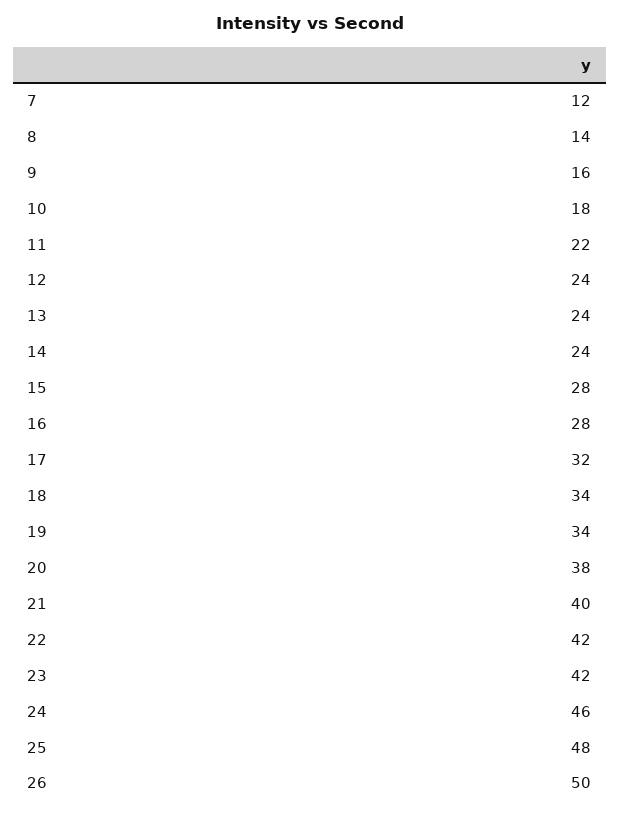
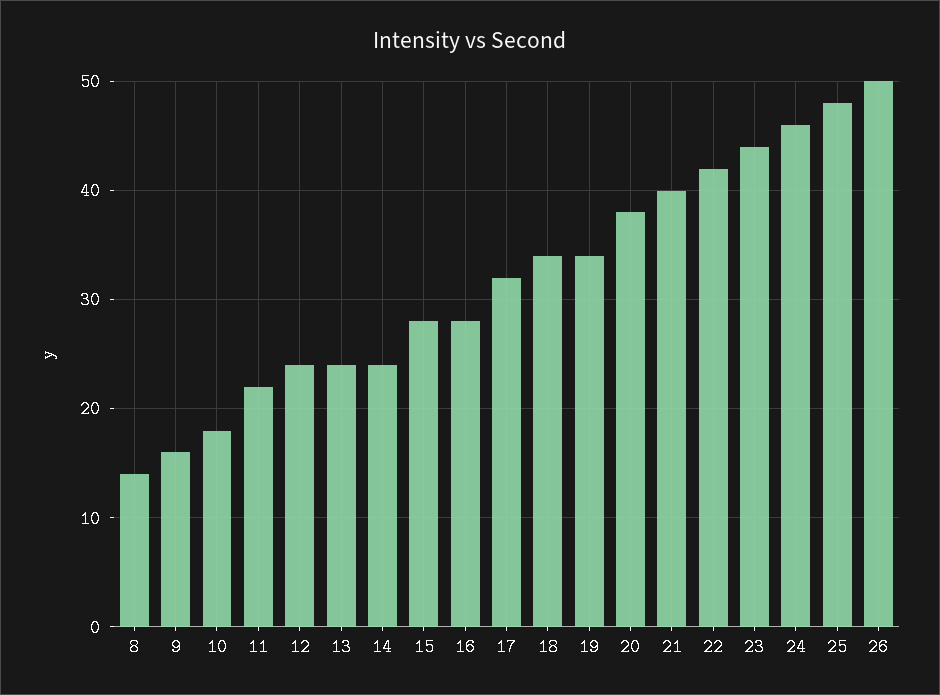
7: 12 -> none
23: 42 -> 44

